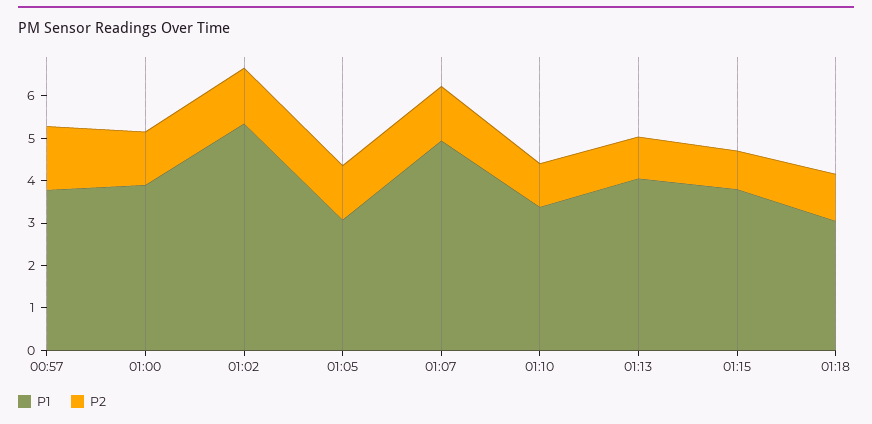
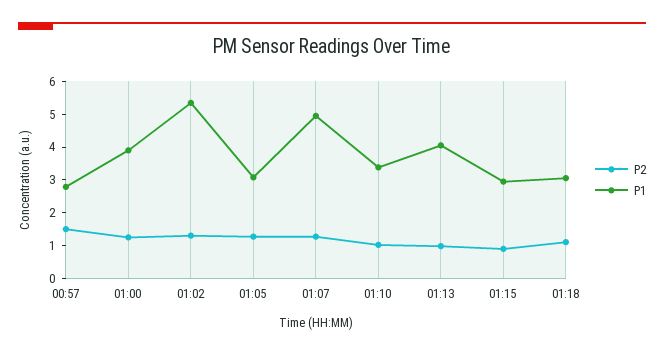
P1, 00:57: 3.8 -> 2.75
P1, 01:15: 3.8 -> 3

